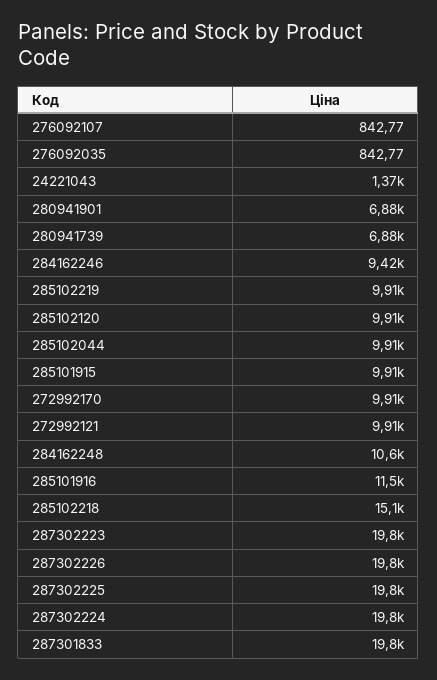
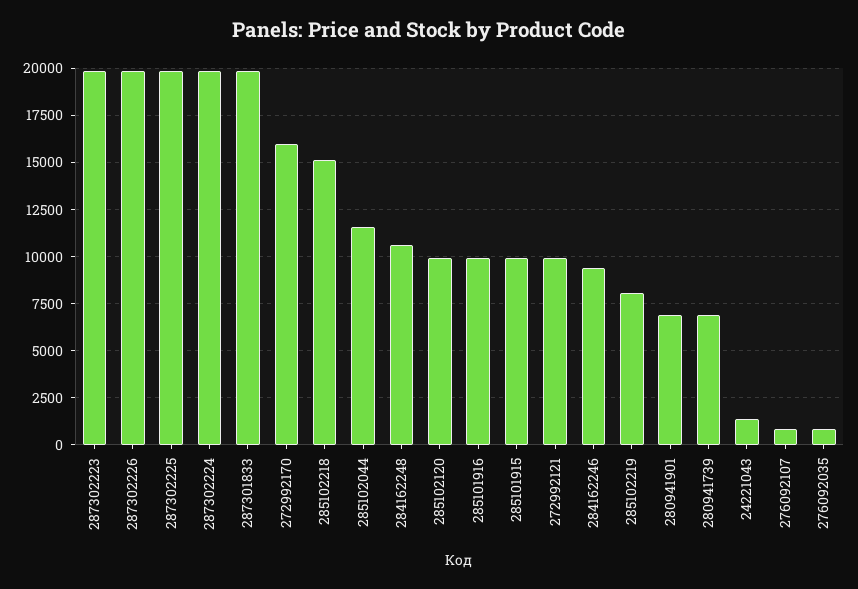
285102219: 9910 -> 8000
285102044: 9910 -> 11500
272992170: 9910 -> 16000
285101916: 11500 -> 10000

